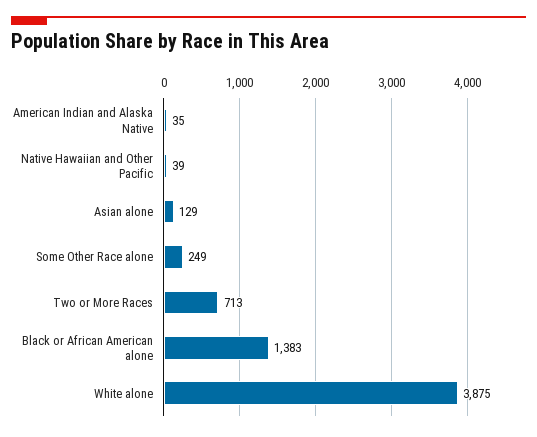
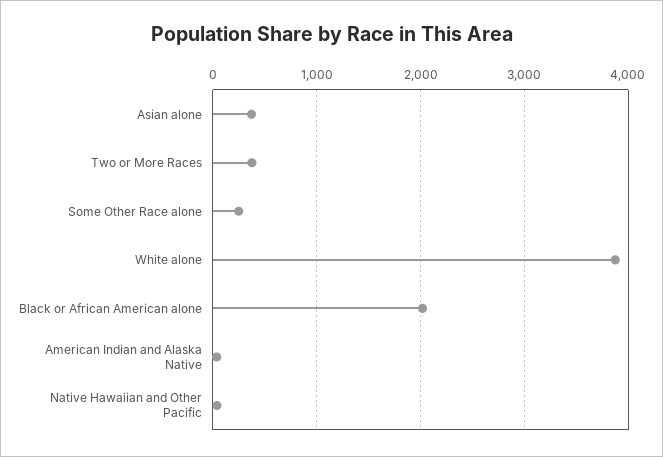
Asian alone: 129 -> 400
Two or More Races: 713 -> 400
Black or African American alone: 1383 -> 2000

